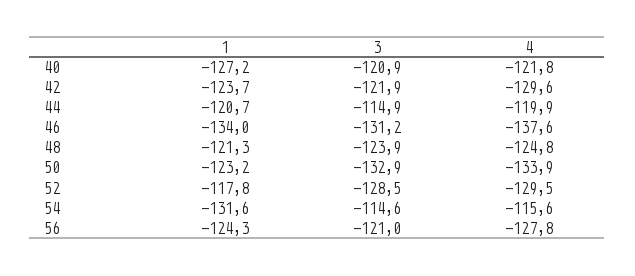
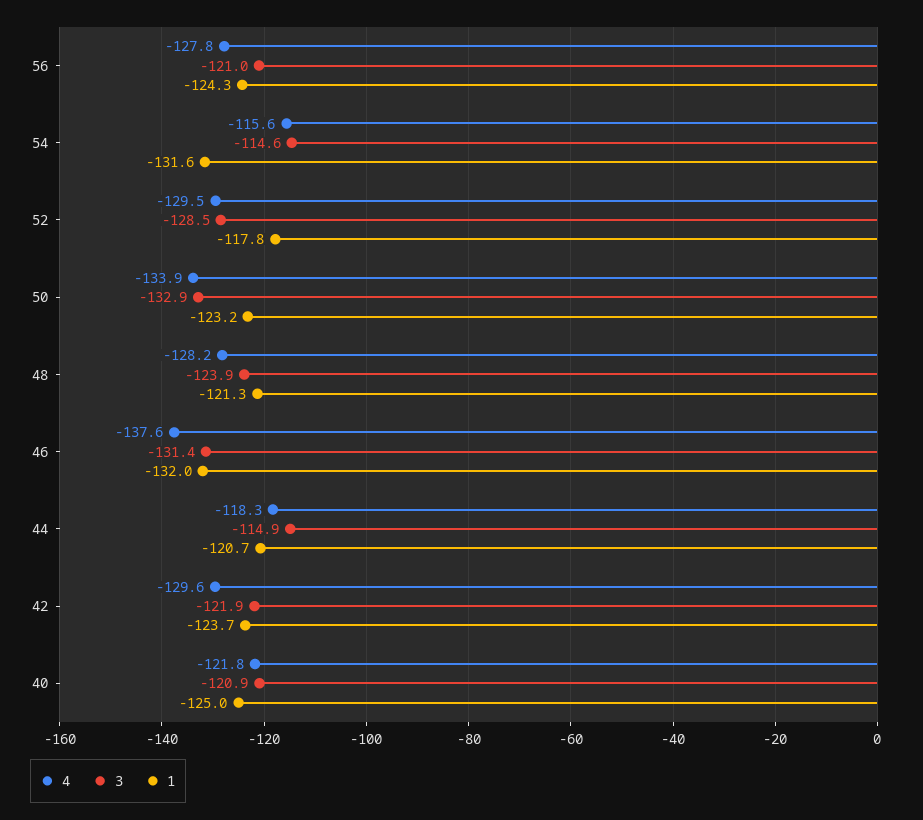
1, 40: -127.2 -> -125
4, 44: -119.9 -> -118.3
1, 46: -134 -> -132
3, 46: -131.2 -> -131.4
4, 48: -124.8 -> -128.2

